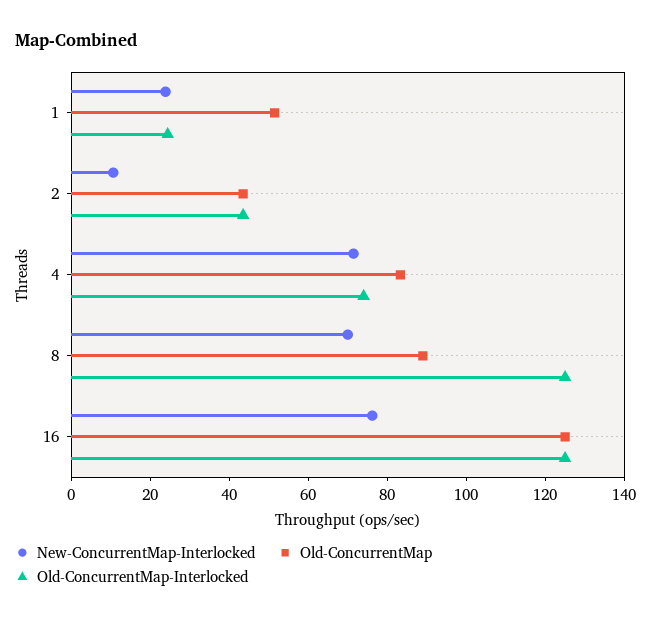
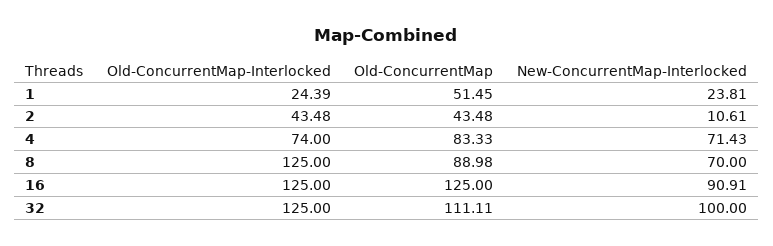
New-ConcurrentMap-Interlocked, 16: 75 -> 90.91
Old-ConcurrentMap-Interlocked, 32: none -> 125
Old-ConcurrentMap, 32: none -> 111.11
New-ConcurrentMap-Interlocked, 32: none -> 100

